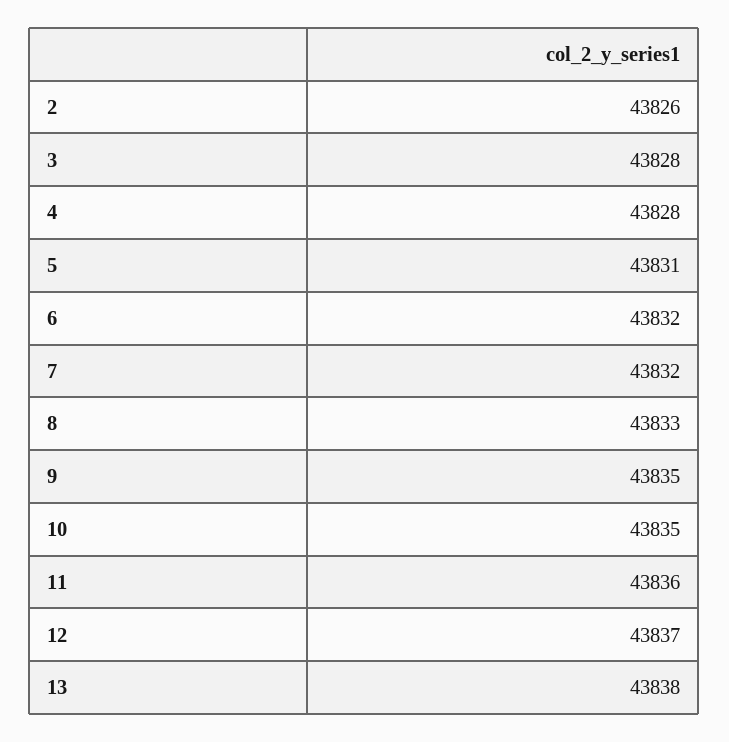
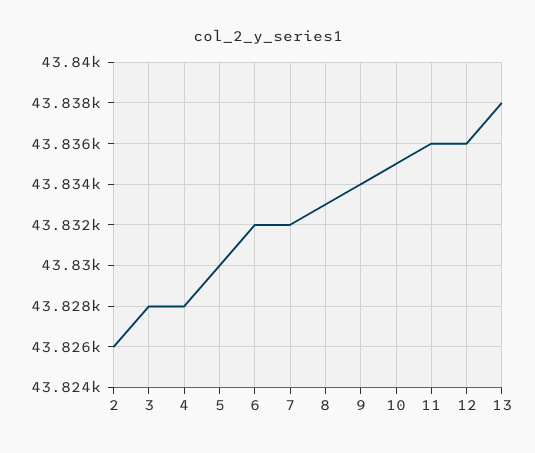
5: 43831 -> 43830
9: 43835 -> 43834
12: 43837 -> 43836

